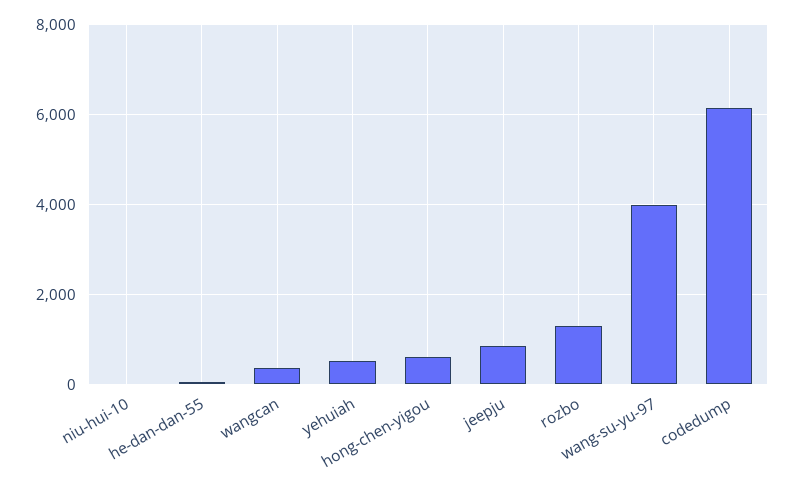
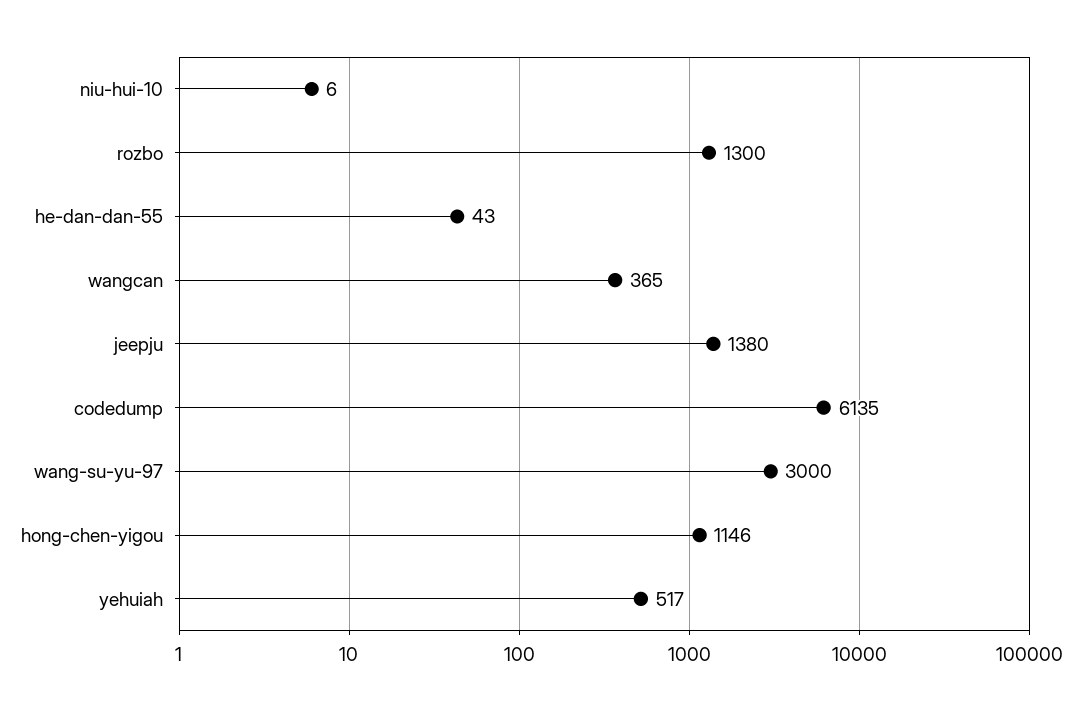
hong-chen-yigou: 600 -> 1146
jeepju: 800 -> 1380
wang-su-yu-97: 4000 -> 3000

